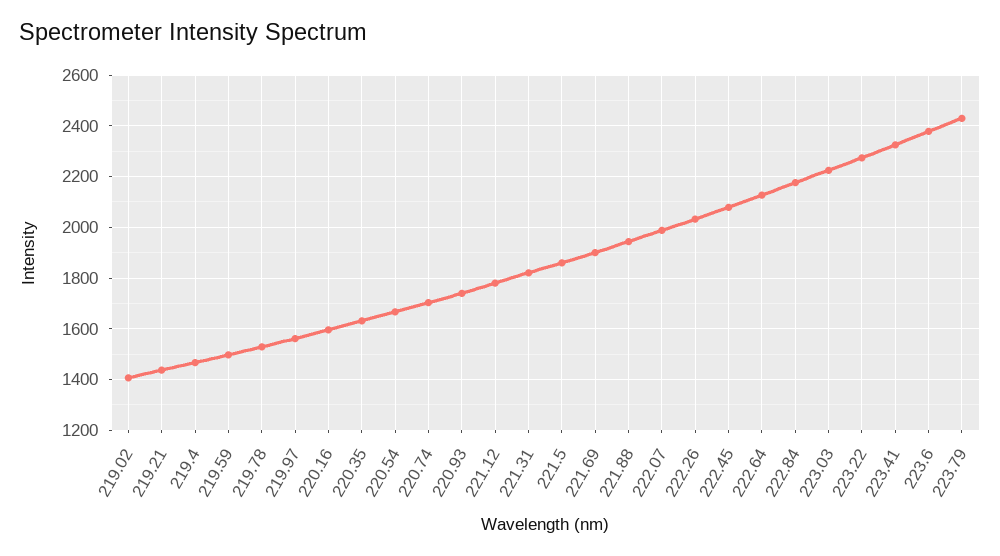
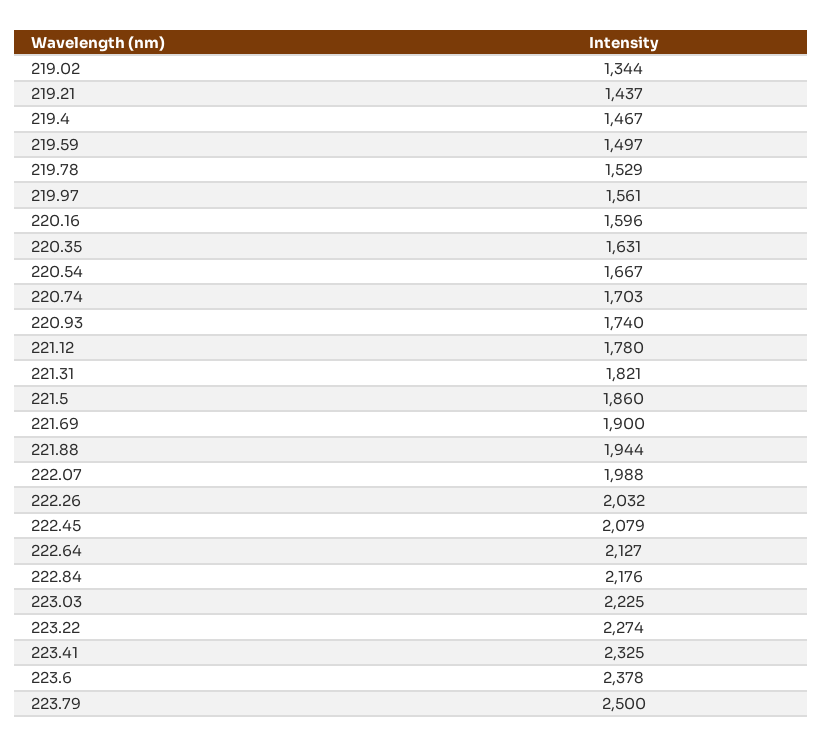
219.02: 1400 -> 1344
223.79: 2425 -> 2500

